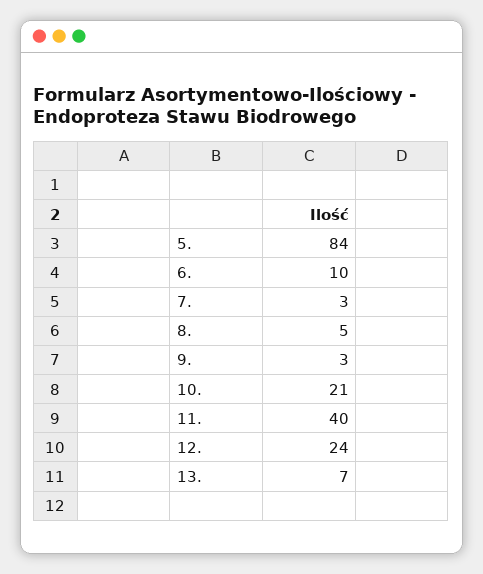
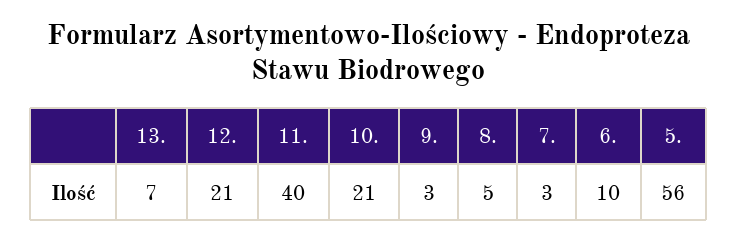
5.: 84 -> 56
12.: 24 -> 21

